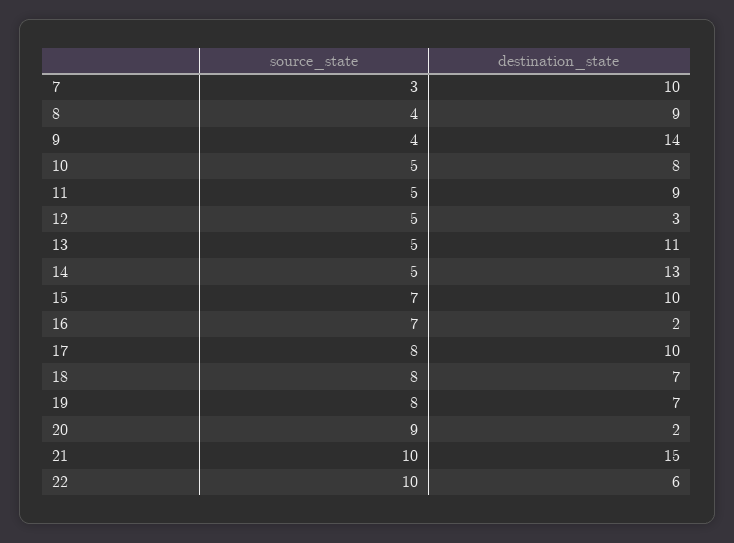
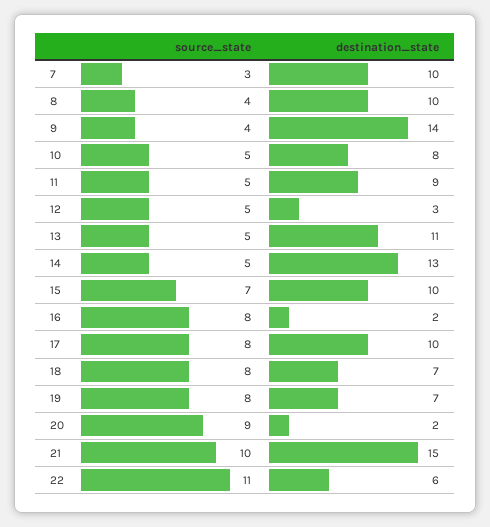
destination_state, 8: 9 -> 10
source_state, 16: 7 -> 8
source_state, 22: 10 -> 11

